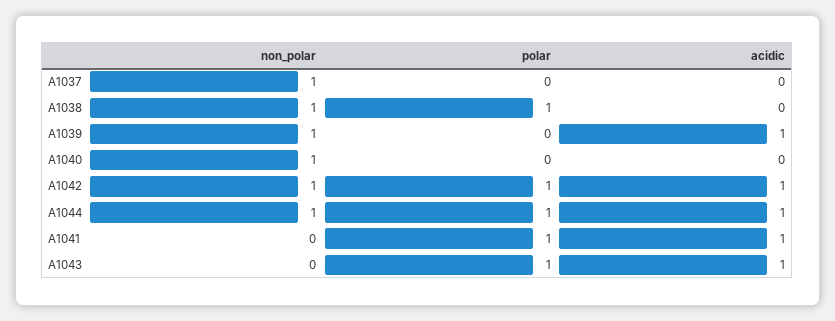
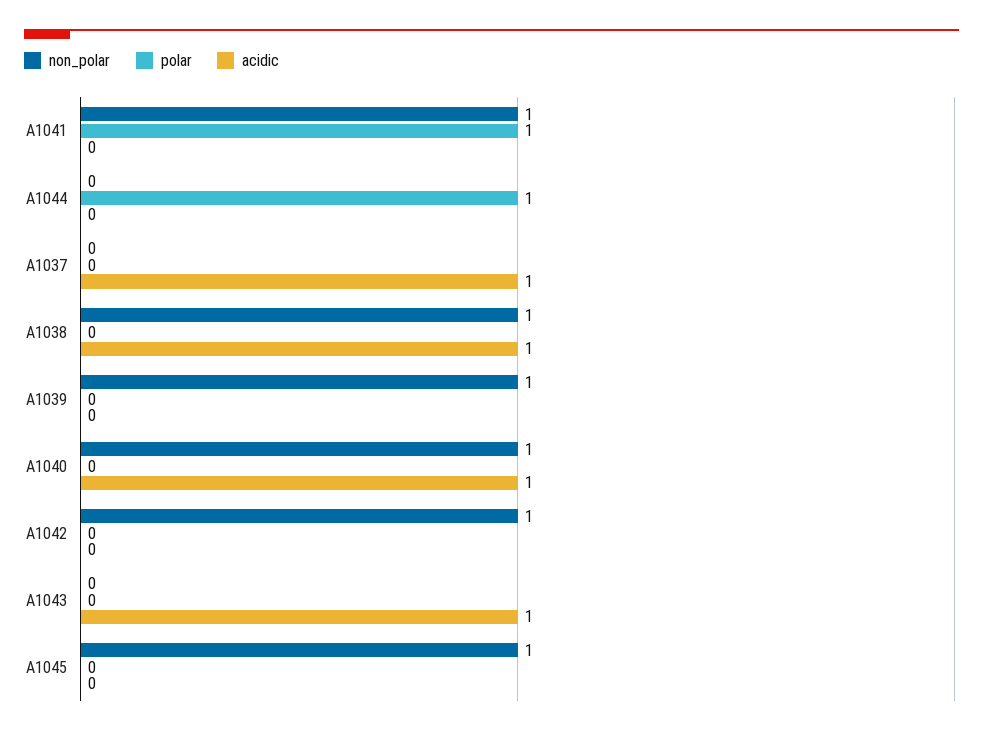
non_polar, A1037: 1 -> 0
acidic, A1037: 0 -> 1
polar, A1038: 1 -> 0
acidic, A1038: 0 -> 1
acidic, A1039: 1 -> 0
acidic, A1040: 0 -> 1
polar, A1042: 1 -> 0
acidic, A1042: 1 -> 0
non_polar, A1044: 1 -> 0
acidic, A1044: 1 -> 0
non_polar, A1041: 0 -> 1
acidic, A1041: 1 -> 0
polar, A1043: 1 -> 0
non_polar, A1045: none -> 1
polar, A1045: none -> 0
acidic, A1045: none -> 0

